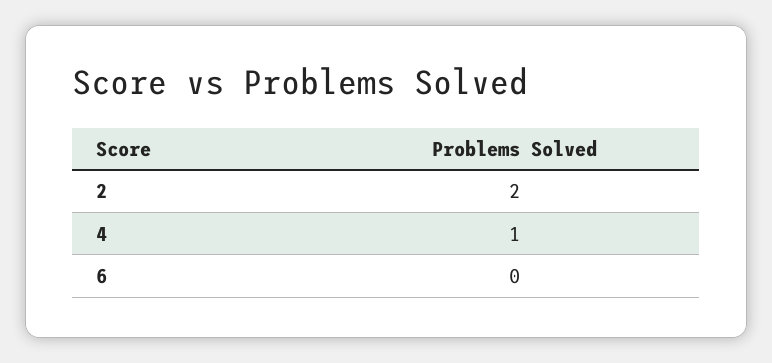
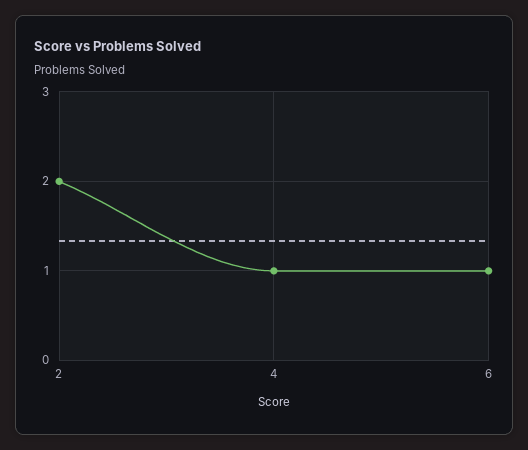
6: 0 -> 1

